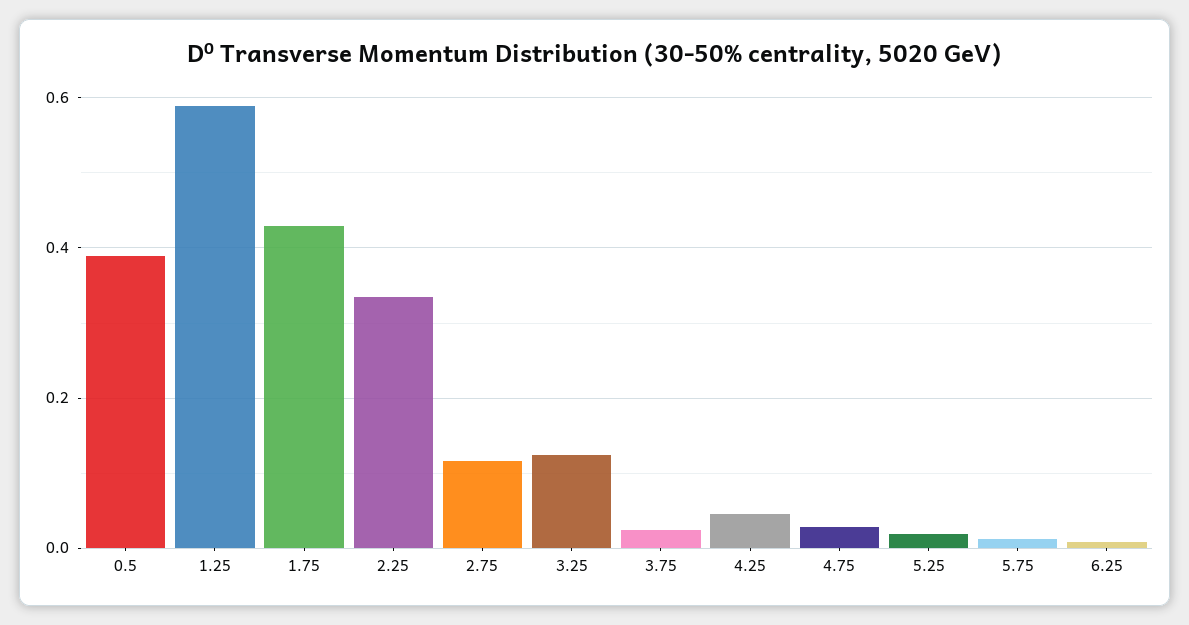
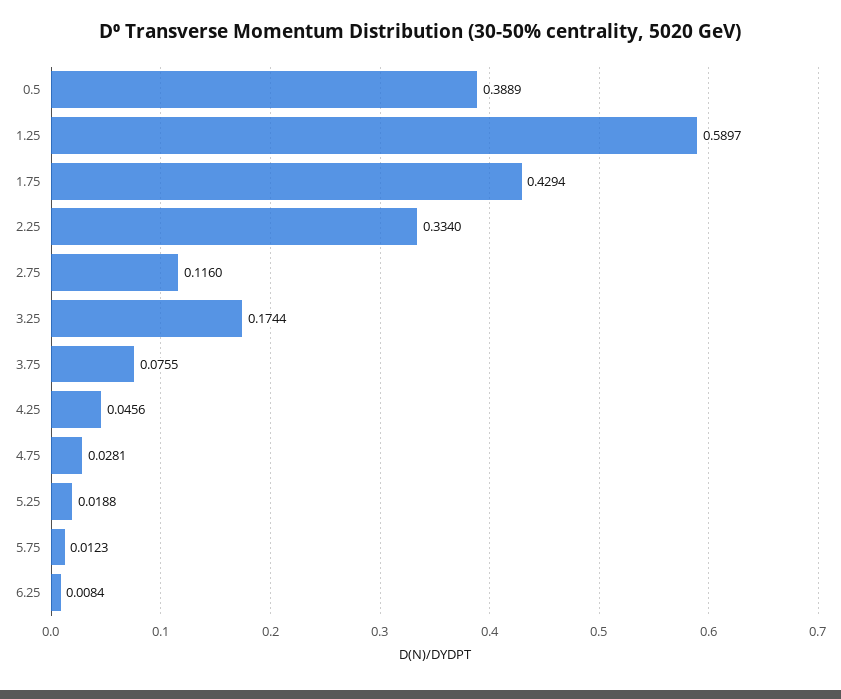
3.25: 0.12 -> 0.1744
3.75: 0.02 -> 0.0755

